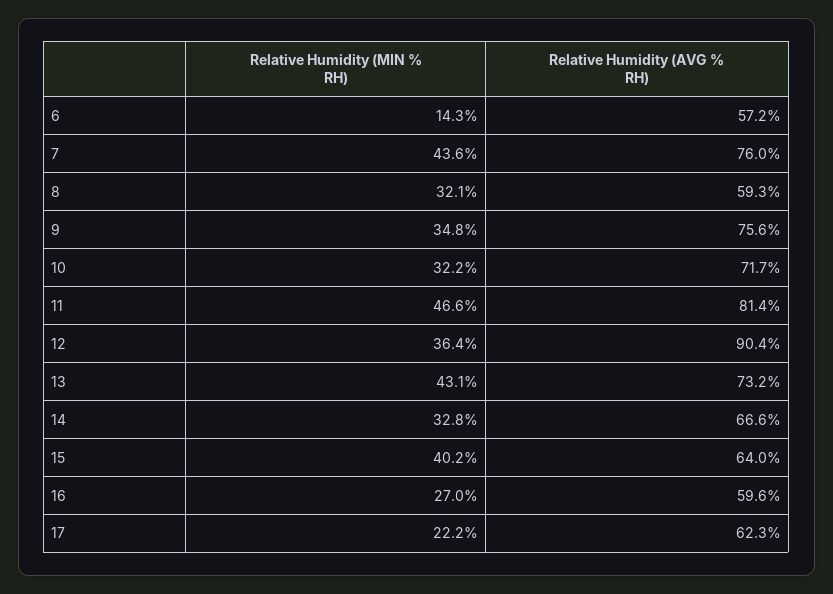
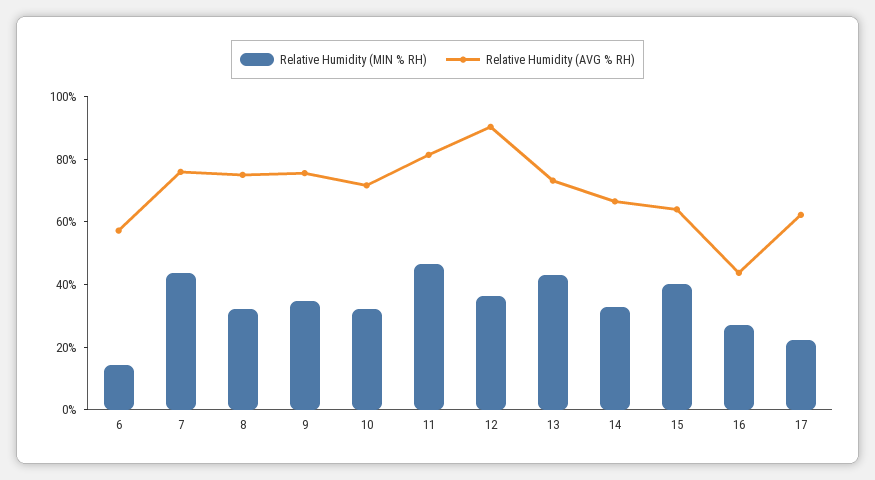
Relative Humidity (AVG % RH), 8: 59.3 -> 75
Relative Humidity (AVG % RH), 16: 59.6 -> 45

